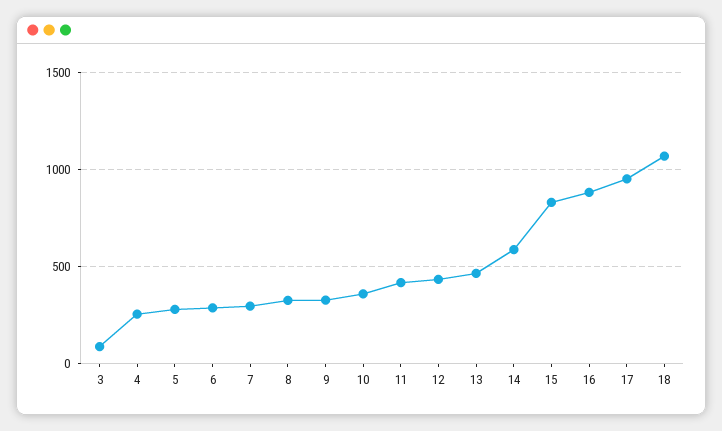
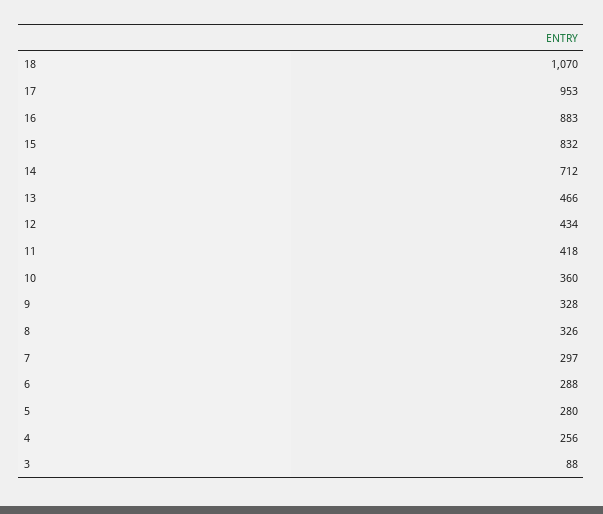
14: 600 -> 712

